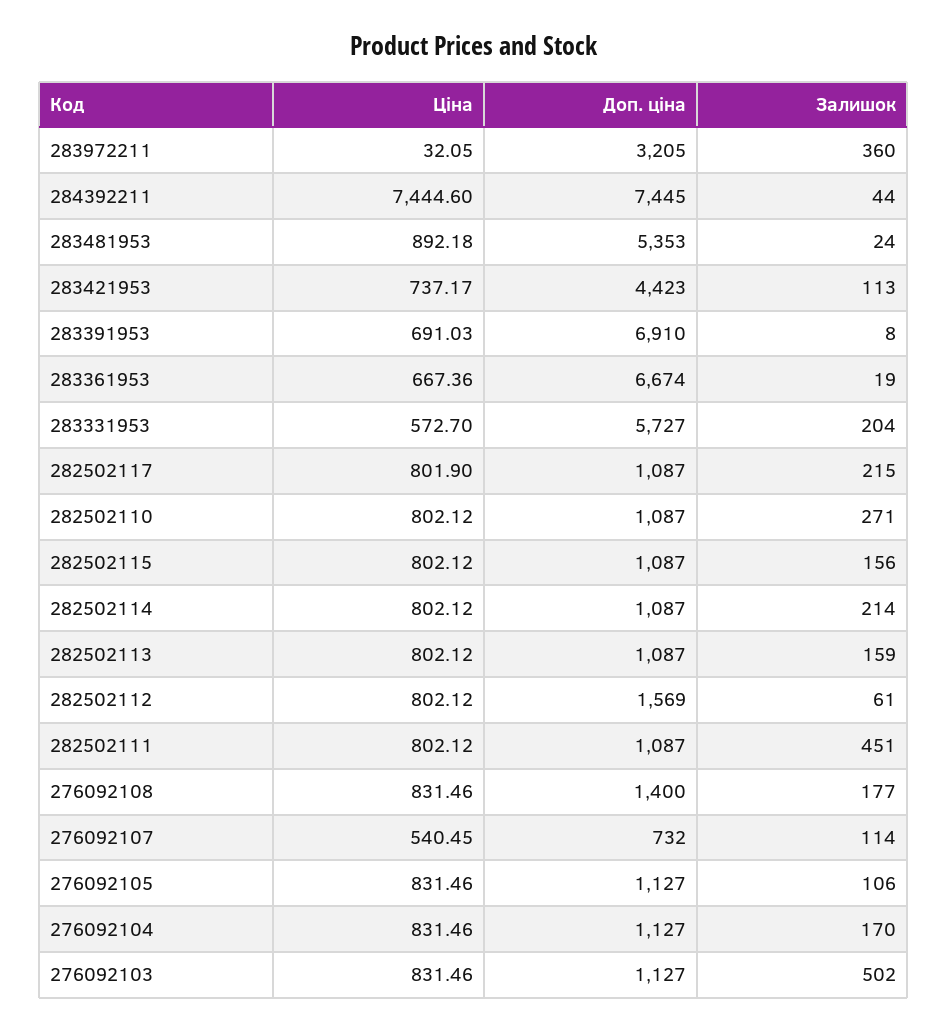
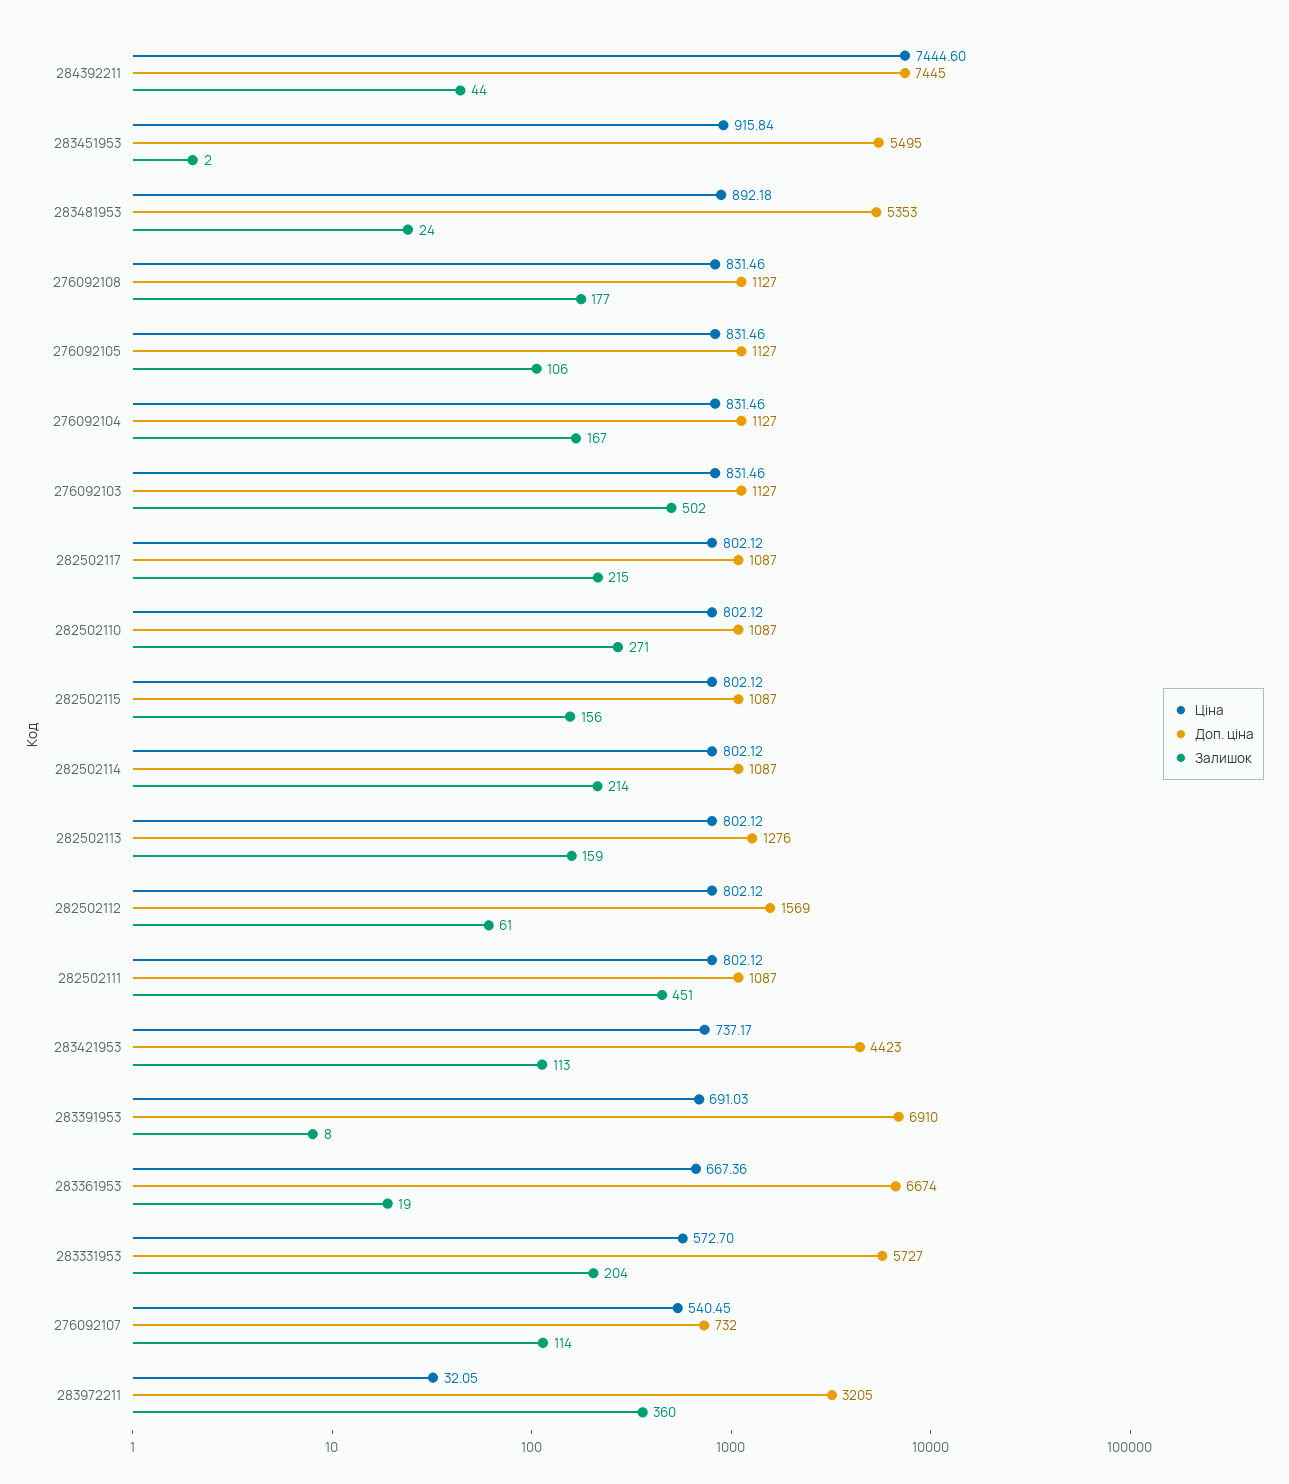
Ціна, 282502117: 801.9 -> 802.12
Доп. ціна, 282502113: 1087 -> 1276
Доп. ціна, 276092108: 1400 -> 1127
Залишок, 276092104: 170 -> 167
Ціна, 283451953: none -> 915.84
Доп. ціна, 283451953: none -> 5495
Залишок, 283451953: none -> 2

